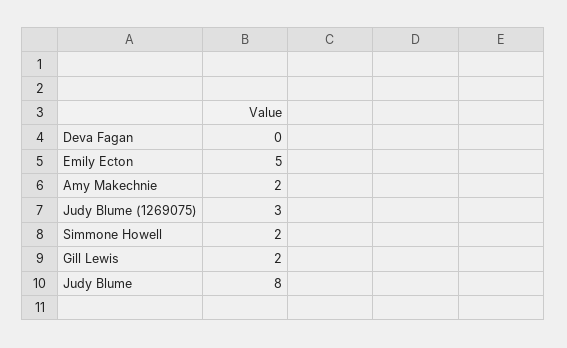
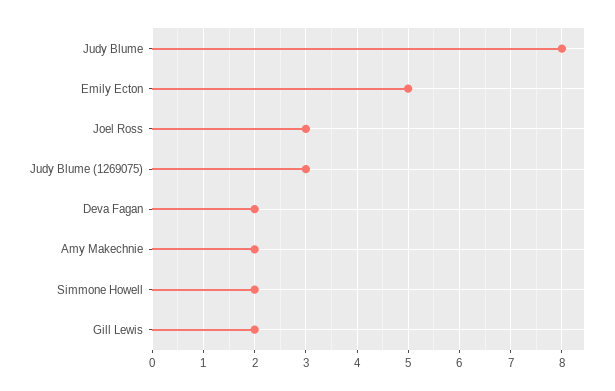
Deva Fagan: 0 -> 2
Joel Ross: none -> 3

